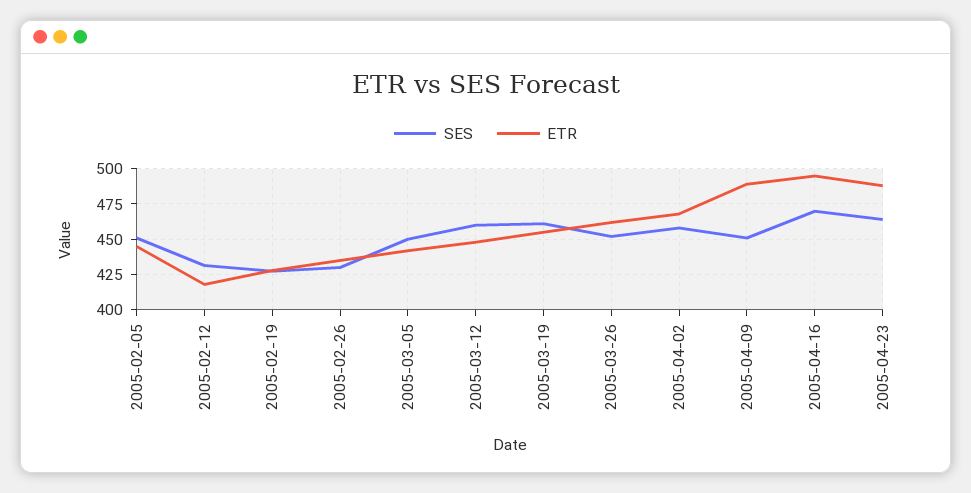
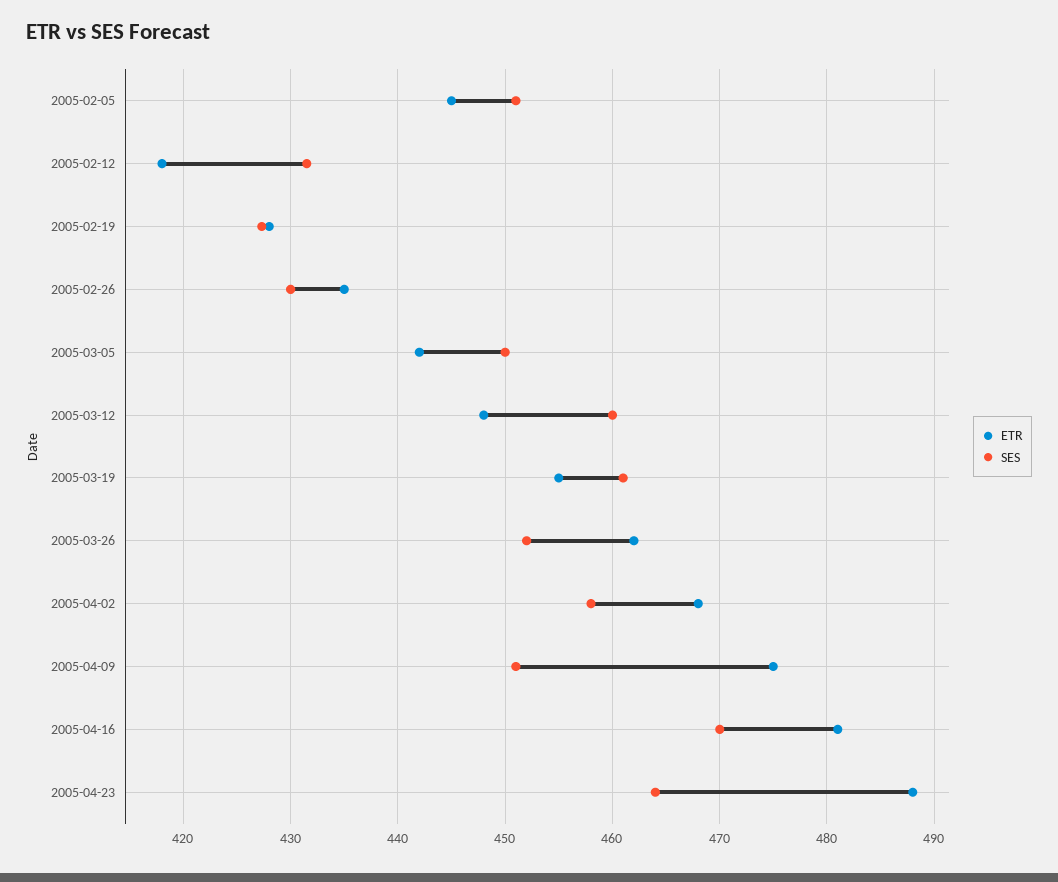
ETR, 2005-04-09: 490 -> 475
ETR, 2005-04-16: 495 -> 481

